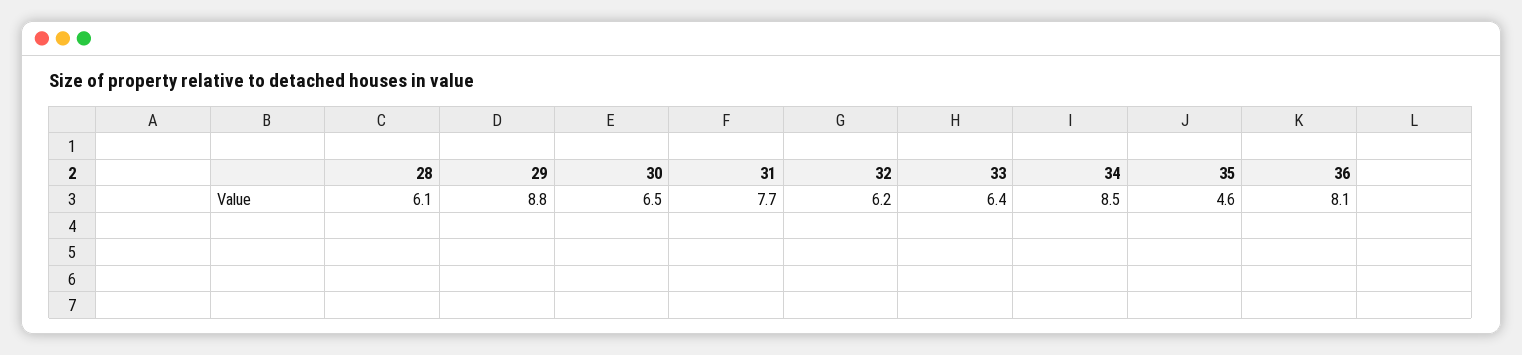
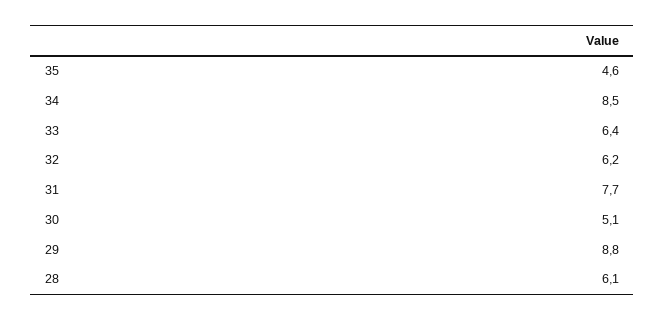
30: 6.5 -> 5.1
36: 8.1 -> none

